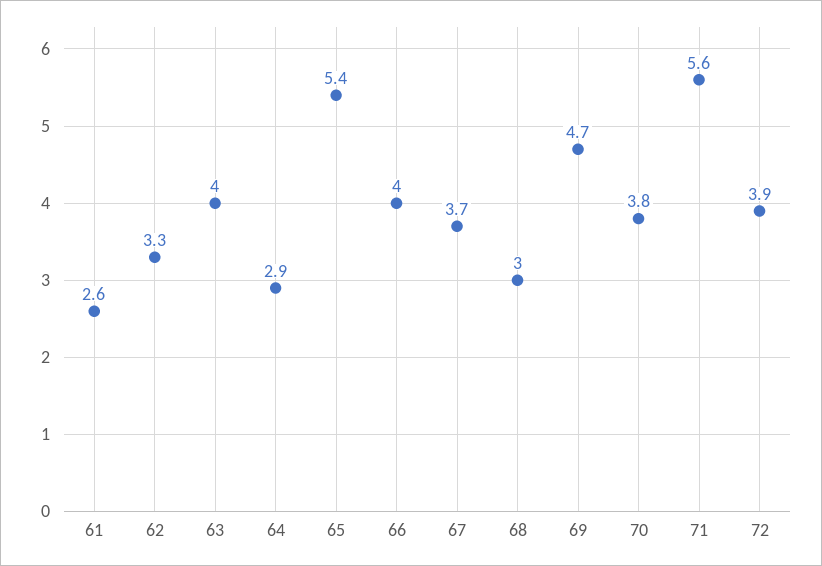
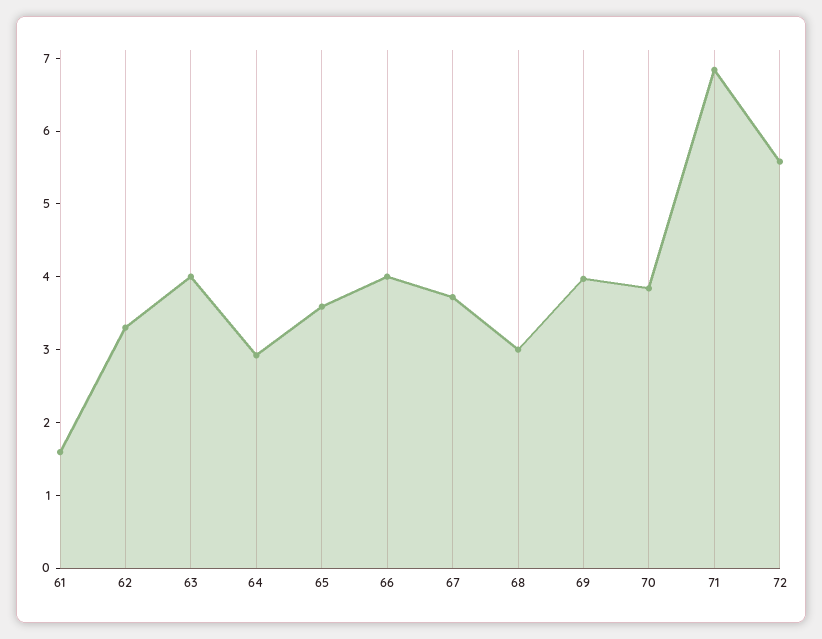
61: 2.6 -> 1.6
65: 5.4 -> 3.6
69: 4.7 -> 4
71: 5.6 -> 6.8
72: 3.9 -> 5.6

